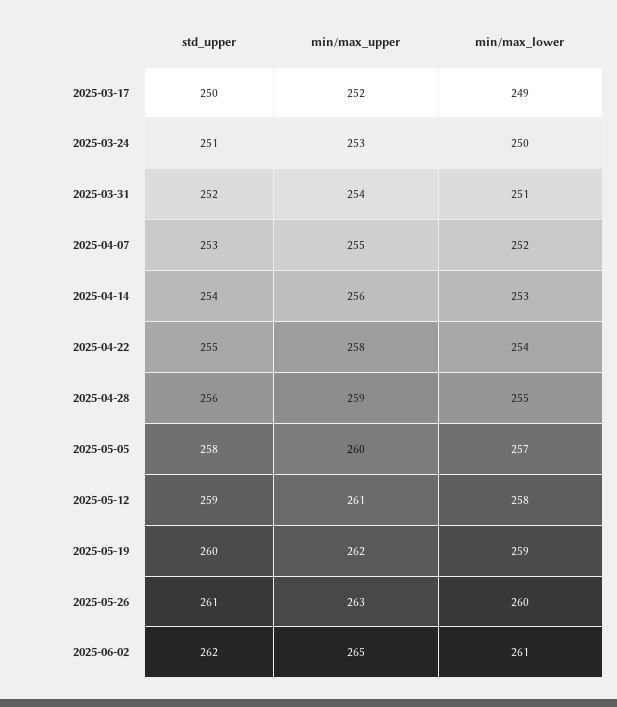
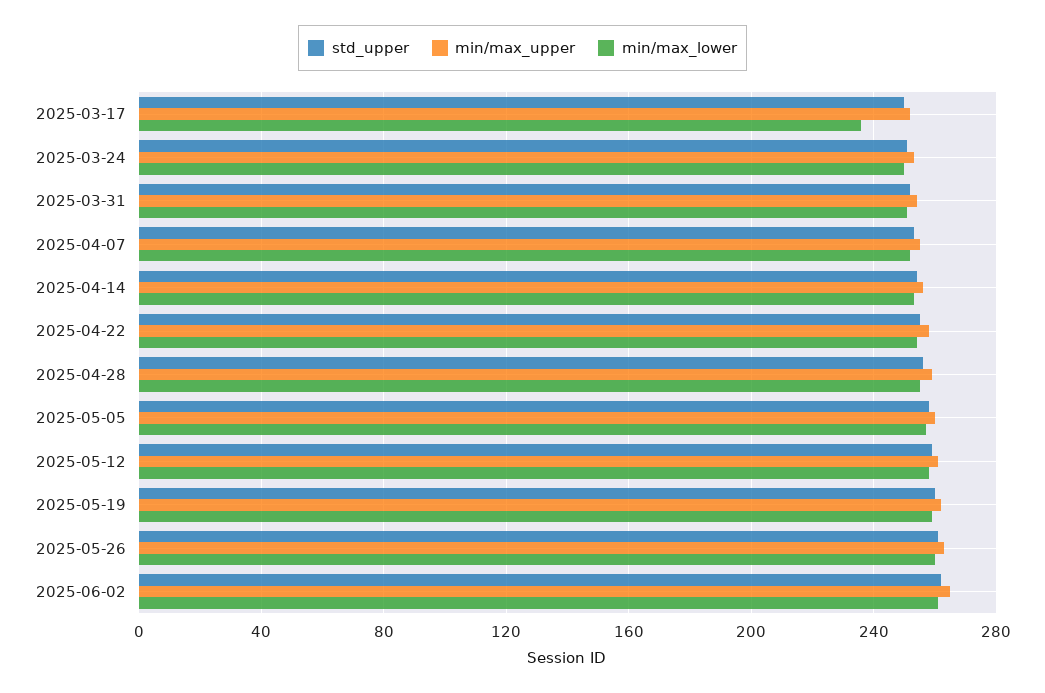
min/max_lower, 2025-03-17: 249 -> 235

